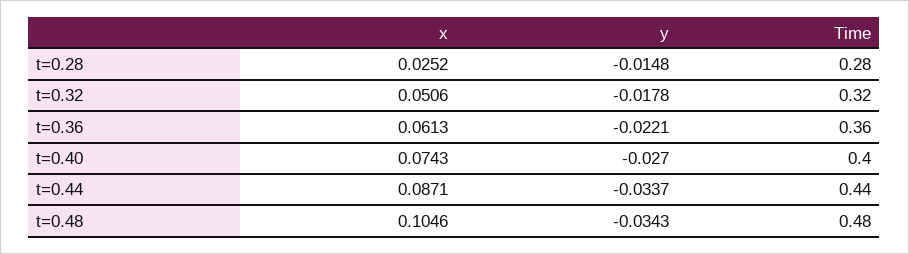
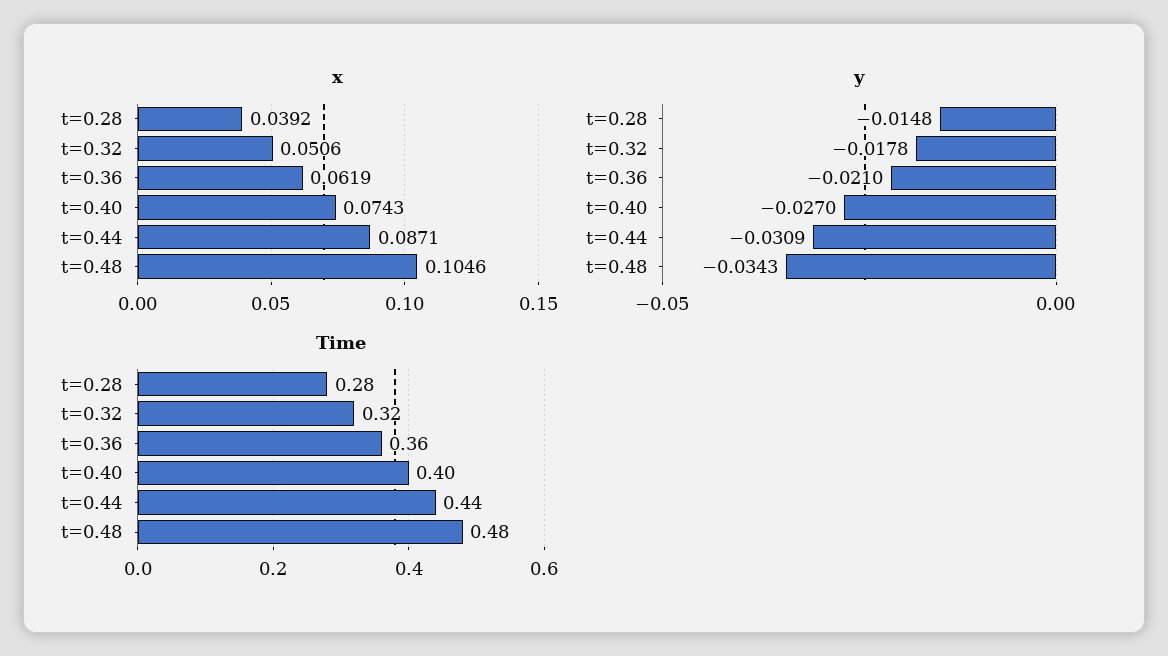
x, t=0.28: 0.0252 -> 0.0392
x, t=0.36: 0.0613 -> 0.0619
y, t=0.36: -0.0221 -> -0.021
y, t=0.44: -0.0337 -> -0.0309

